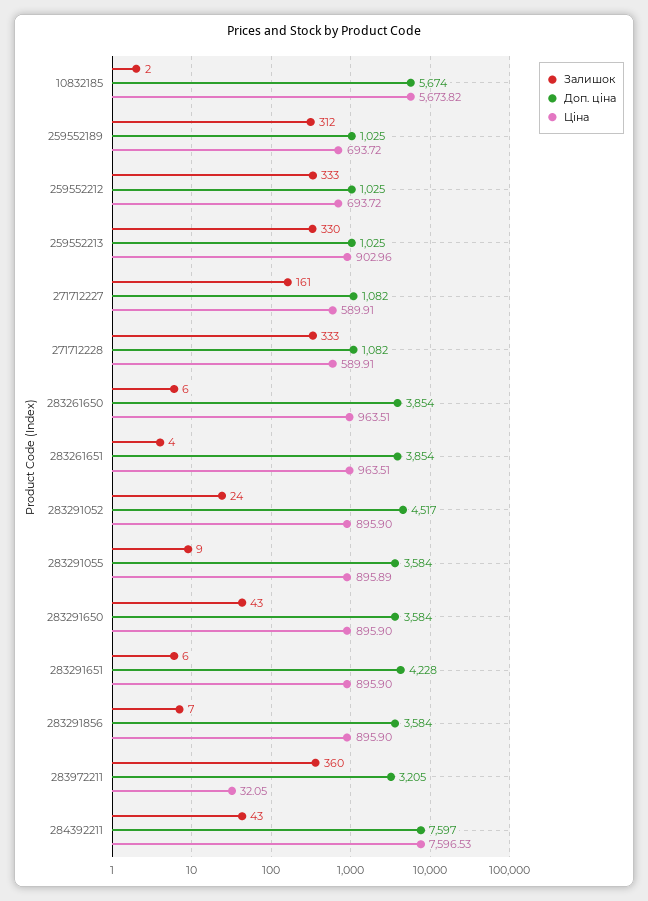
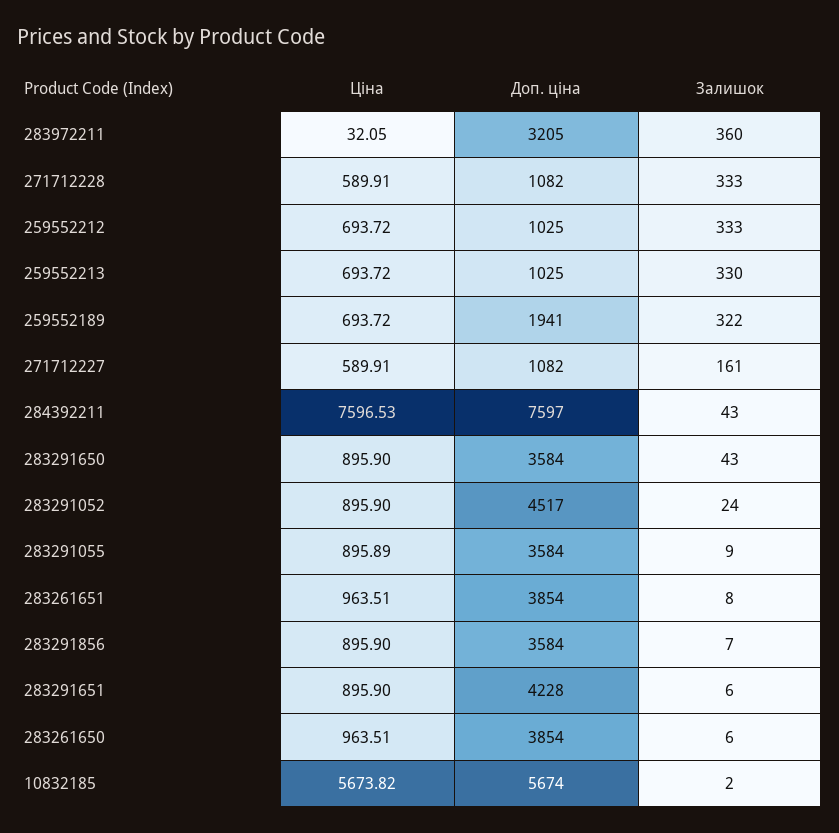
Залишок, 259552189: 312 -> 322
Доп. ціна, 259552189: 1025 -> 1941
Ціна, 259552213: 902.96 -> 693.72
Залишок, 283261651: 4 -> 8

